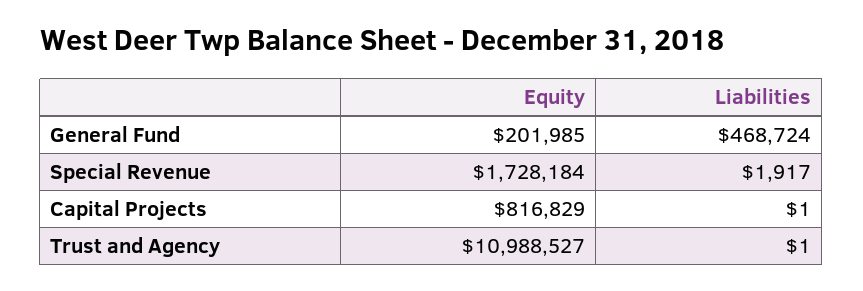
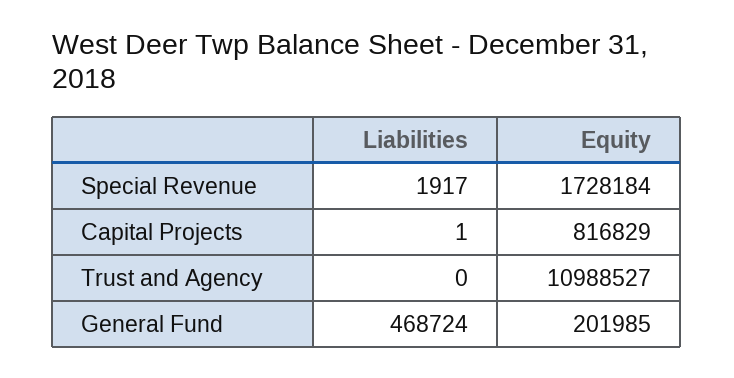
Liabilities, Trust and Agency: 1 -> 0

